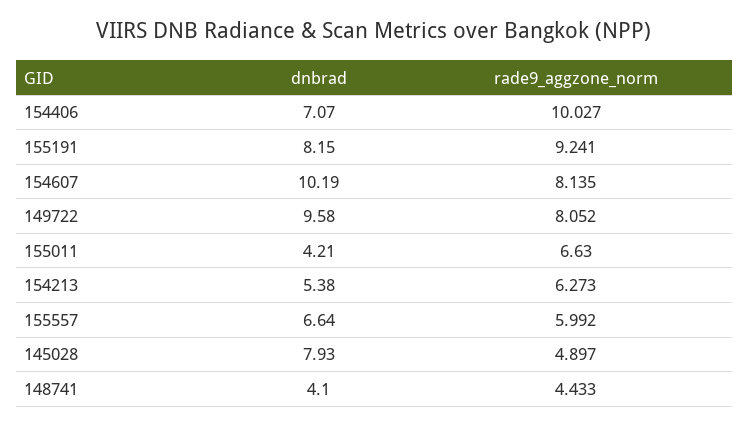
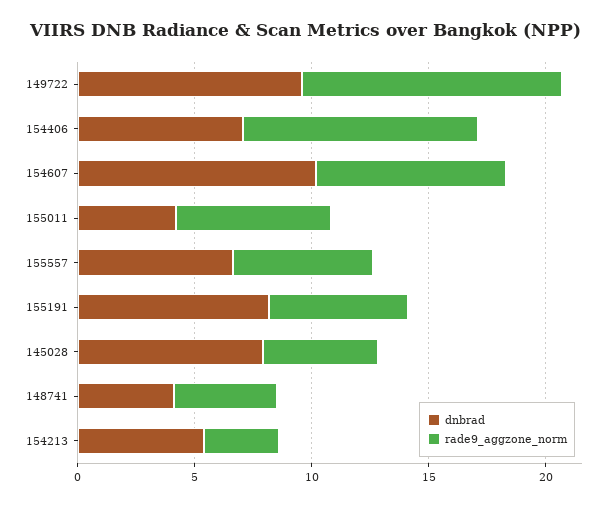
rade9_aggzone_norm, 155191: 9.241 -> 6
rade9_aggzone_norm, 149722: 8.052 -> 11
rade9_aggzone_norm, 154213: 6.273 -> 3

